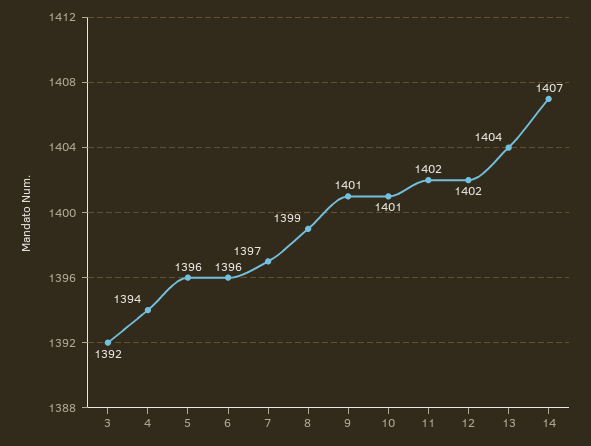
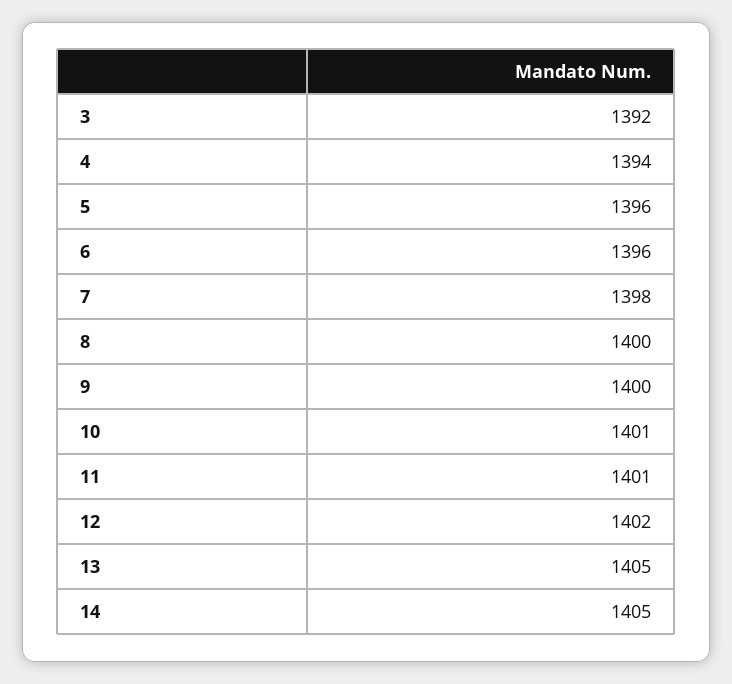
7: 1397 -> 1398
8: 1399 -> 1400
9: 1401 -> 1400
11: 1402 -> 1401
13: 1404 -> 1405
14: 1407 -> 1405

